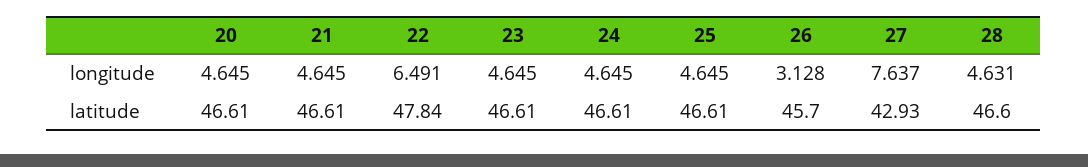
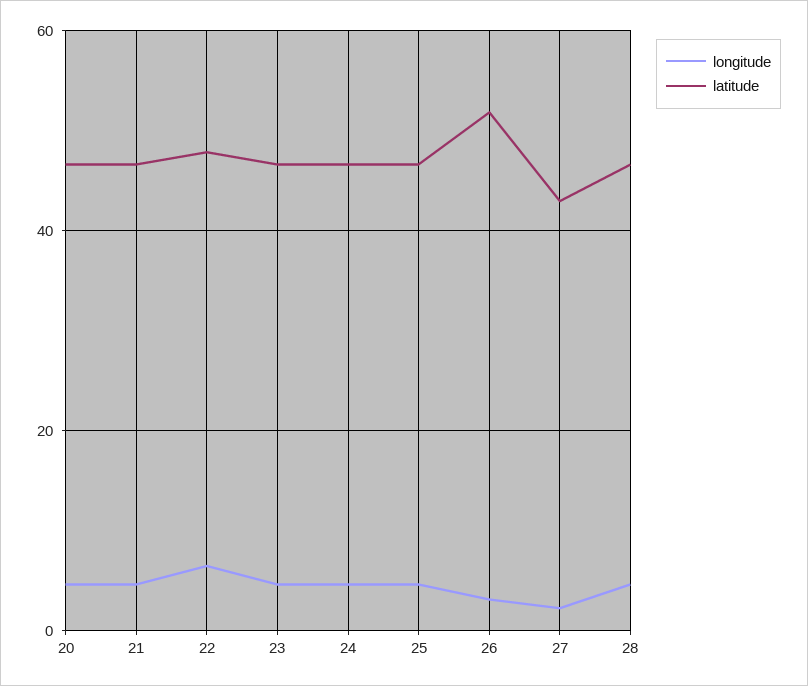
longitude, 27: 7.637 -> 2
latitude, 26: 45.7 -> 52

